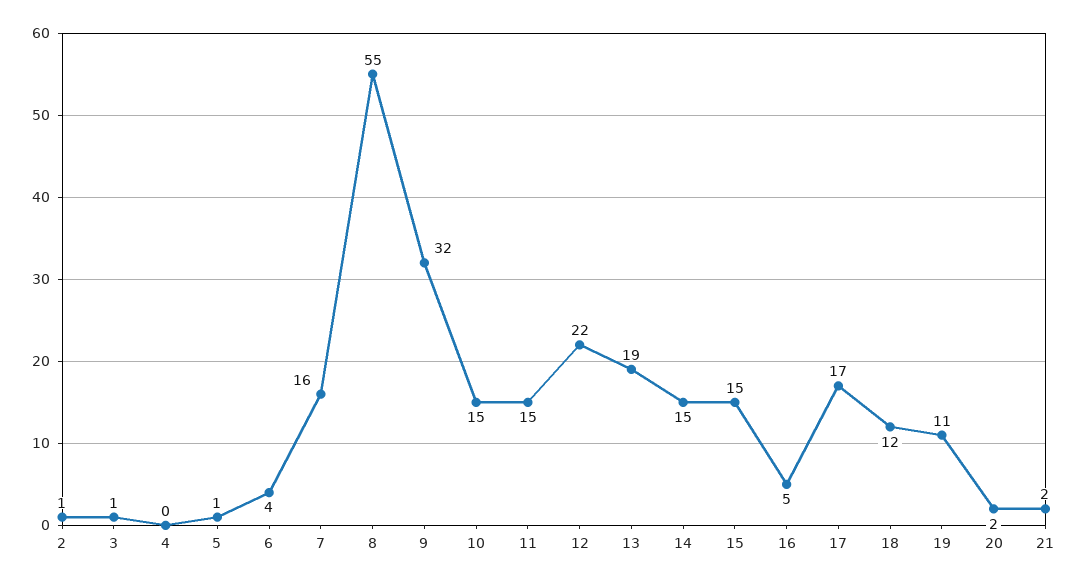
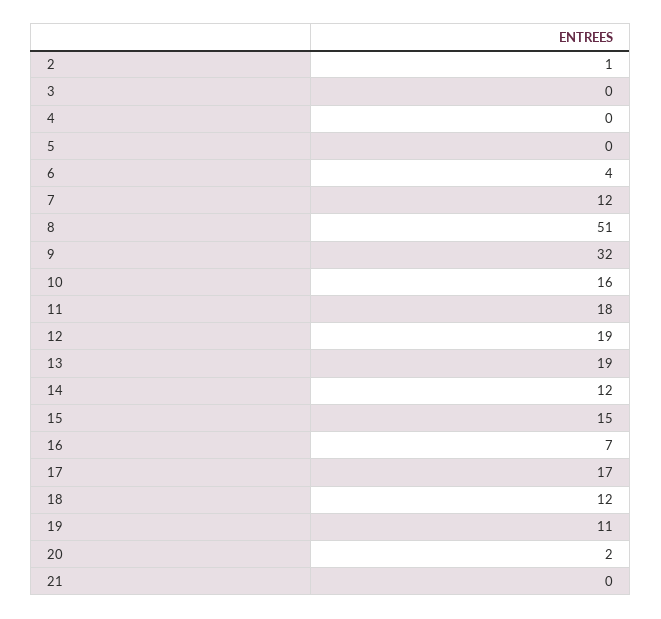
3: 1 -> 0
5: 1 -> 0
7: 16 -> 12
8: 55 -> 51
10: 15 -> 16
11: 15 -> 18
12: 22 -> 19
14: 15 -> 12
16: 5 -> 7
21: 2 -> 0

